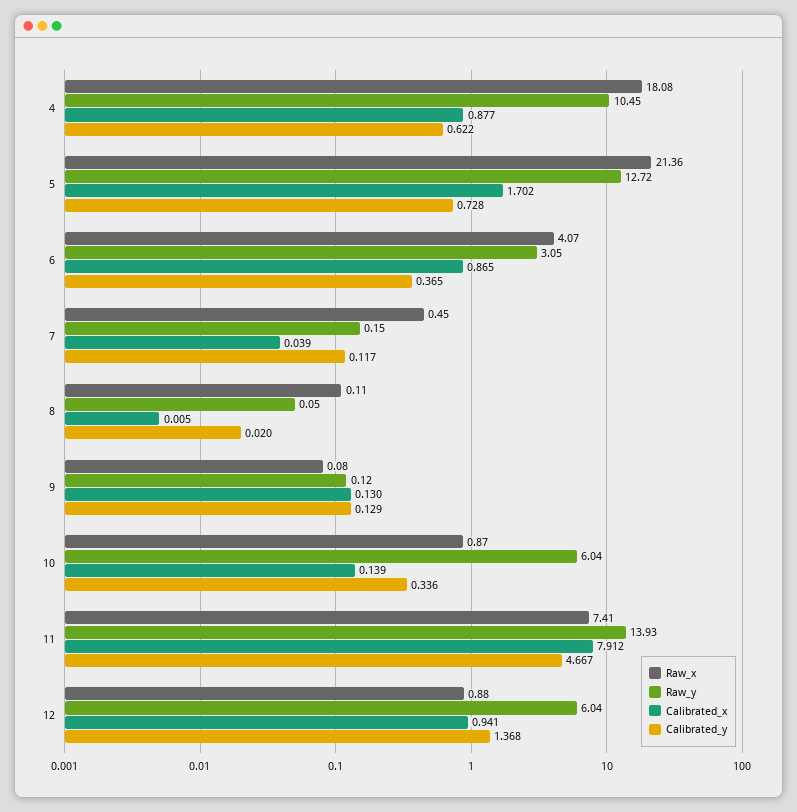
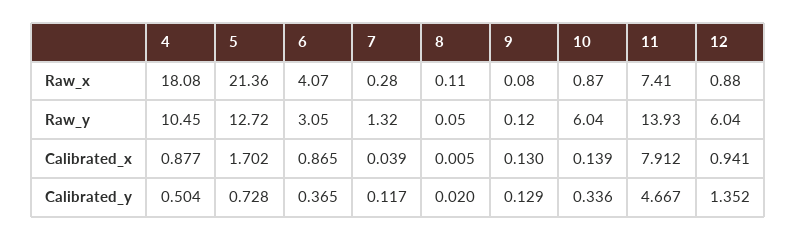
Calibrated_y, 4: 0.622 -> 0.504
Raw_x, 7: 0.45 -> 0.28
Raw_y, 7: 0.15 -> 1.32
Calibrated_y, 12: 1.368 -> 1.352

